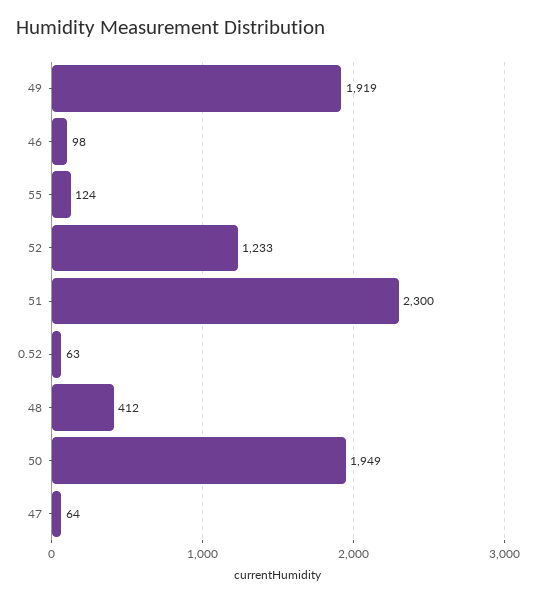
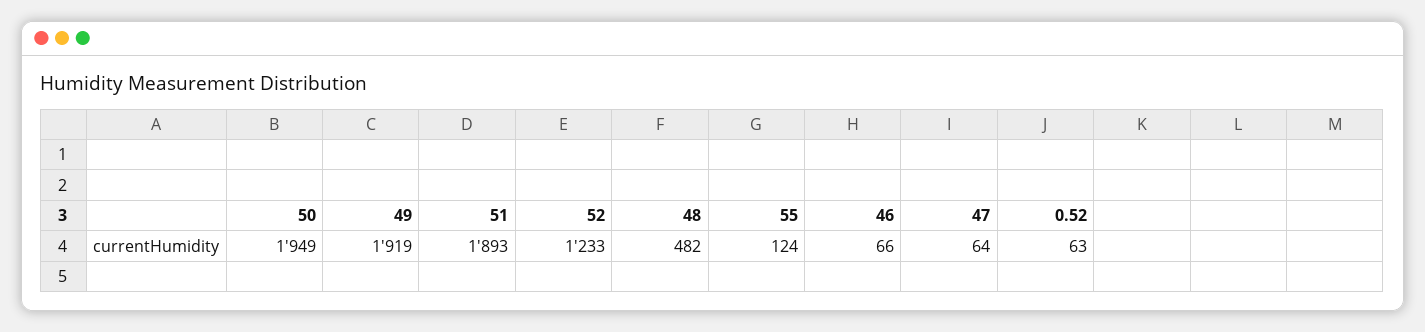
46: 98 -> 66
51: 2300 -> 1893
48: 412 -> 482

